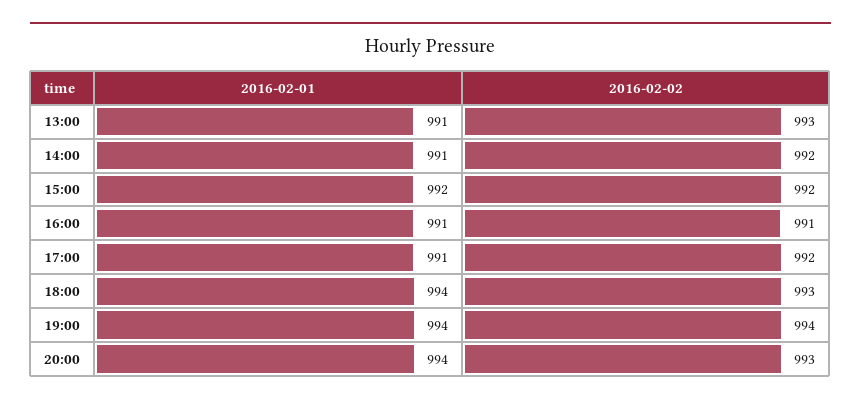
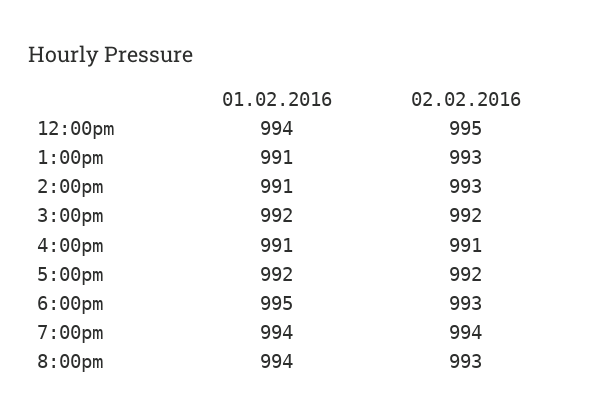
2016-02-02, 14:00: 992 -> 993
2016-02-01, 17:00: 991 -> 992
2016-02-01, 18:00: 994 -> 995
2016-02-01, 12:00pm: none -> 994
2016-02-02, 12:00pm: none -> 995

